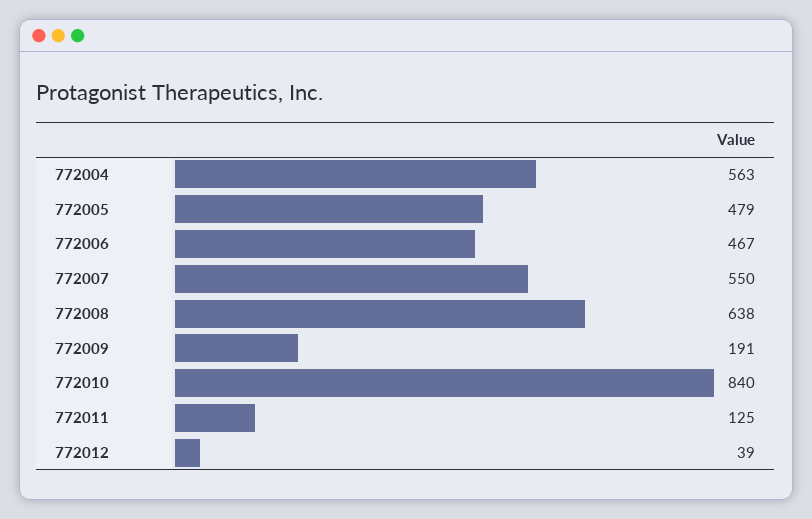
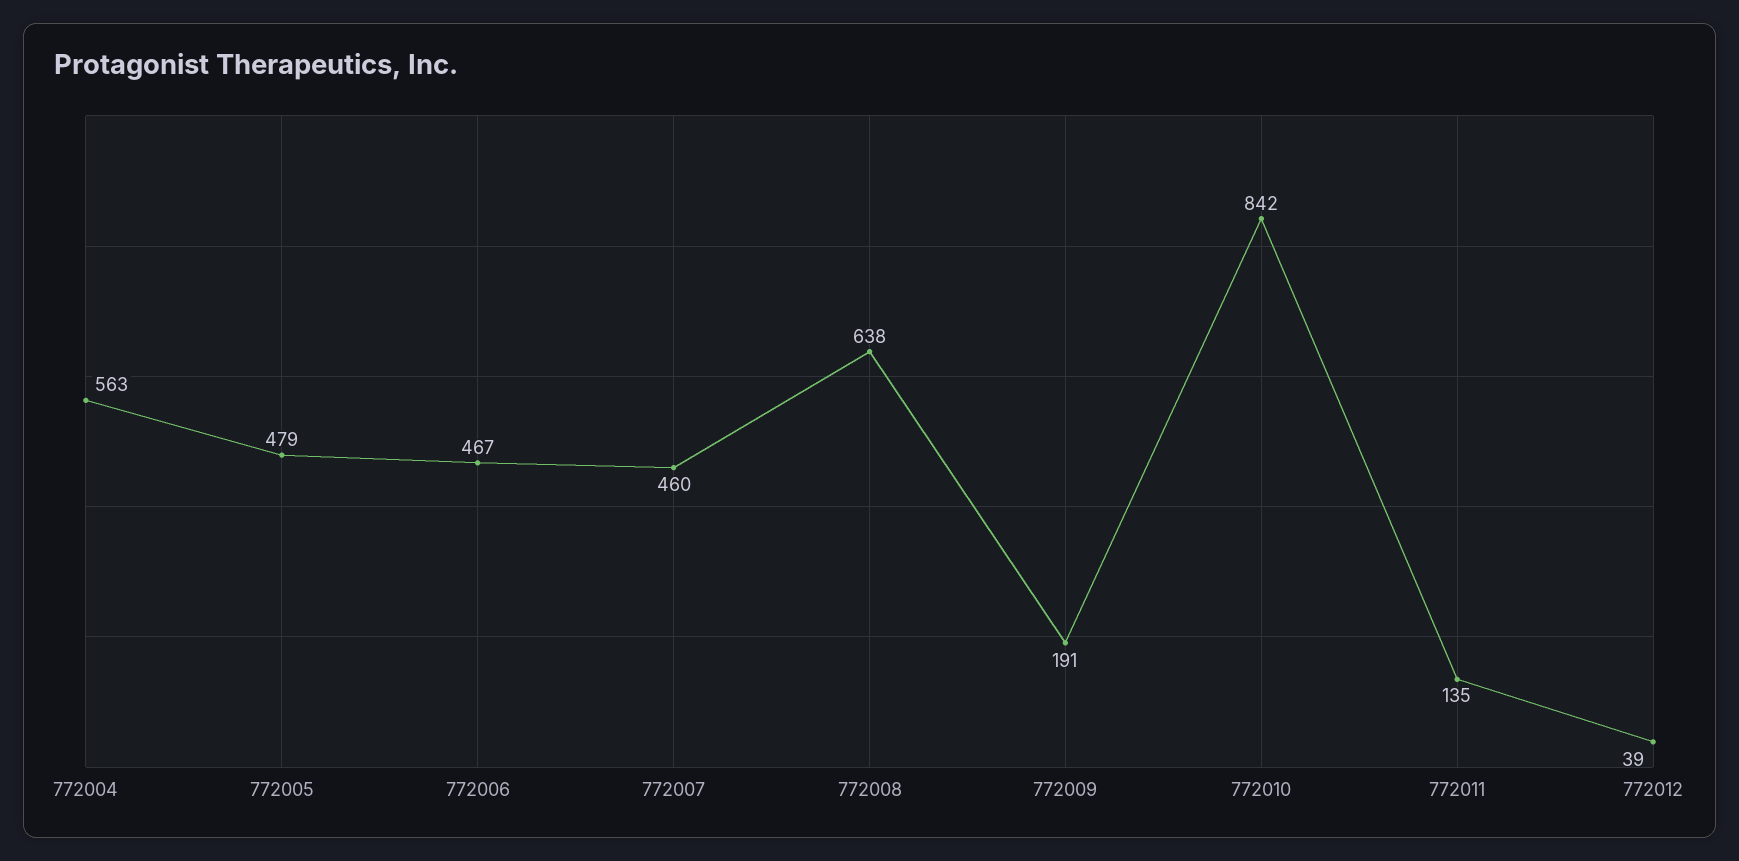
772007: 550 -> 460
772010: 840 -> 842
772011: 125 -> 135

